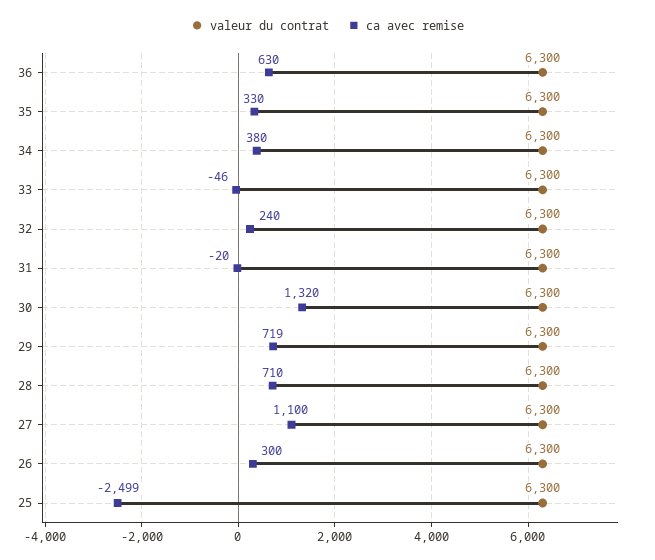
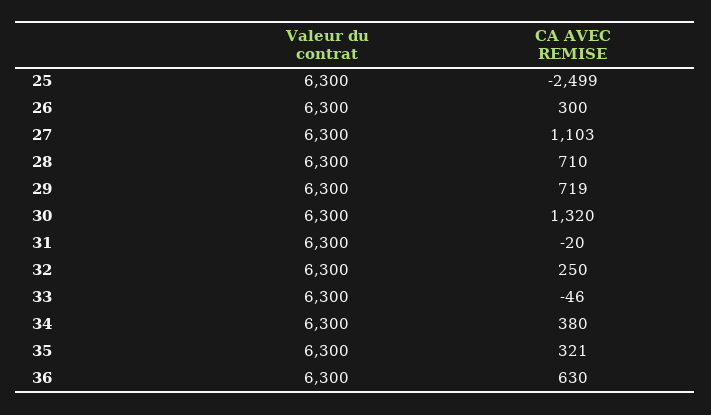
ca avec remise, 35: 330 -> 321
ca avec remise, 32: 240 -> 250
ca avec remise, 27: 1100 -> 1103

